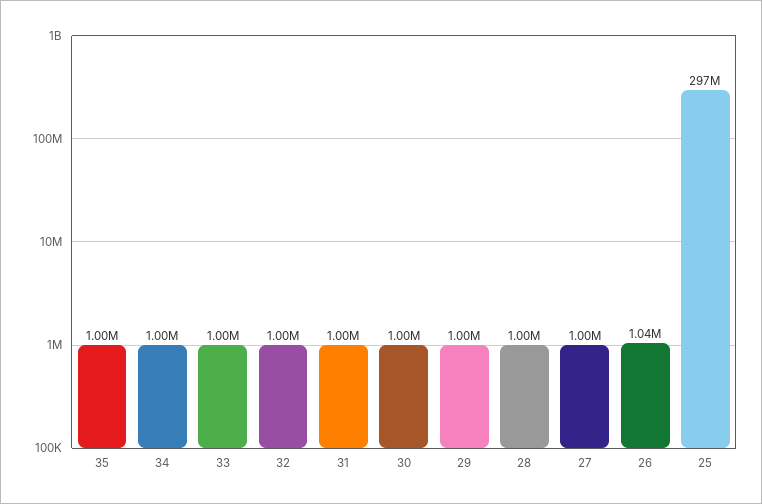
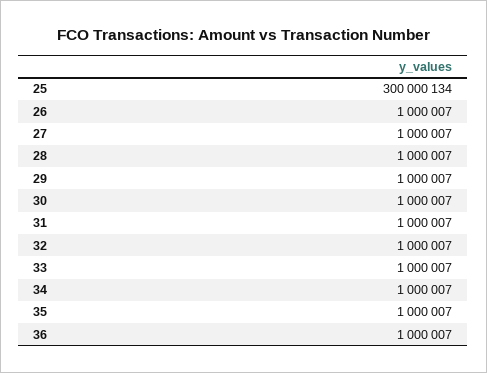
26: 1040000 -> 1000007
25: 297000000 -> 300000134
36: none -> 1000007

